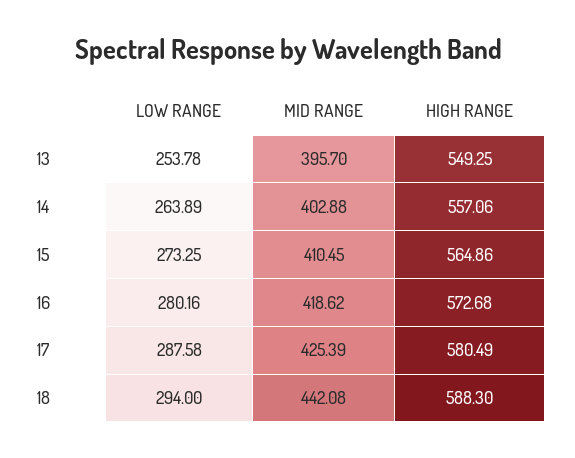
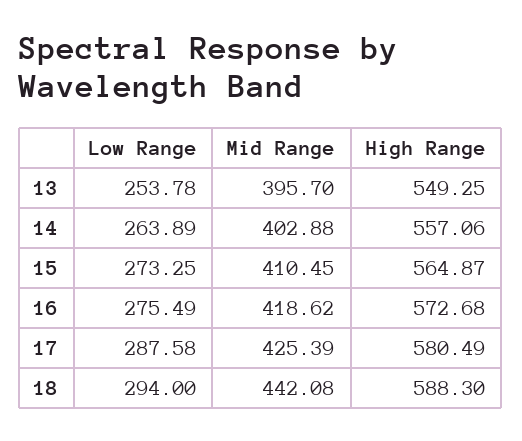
HIGH RANGE, 15: 564.86 -> 564.87
LOW RANGE, 16: 280.16 -> 275.49

